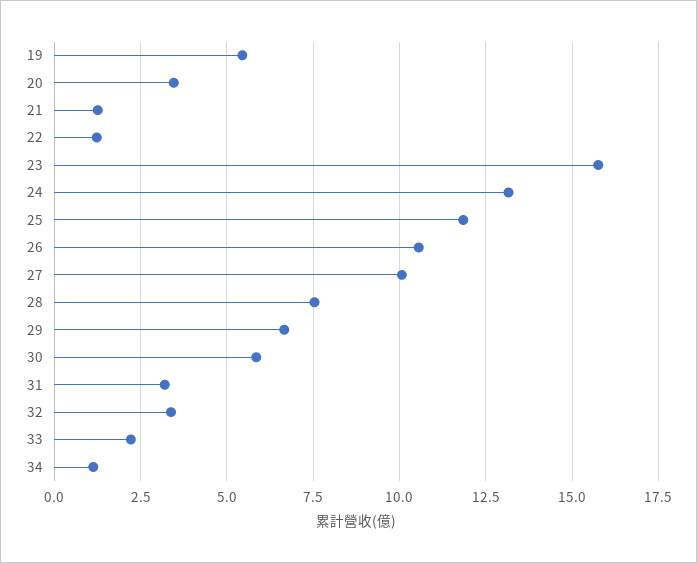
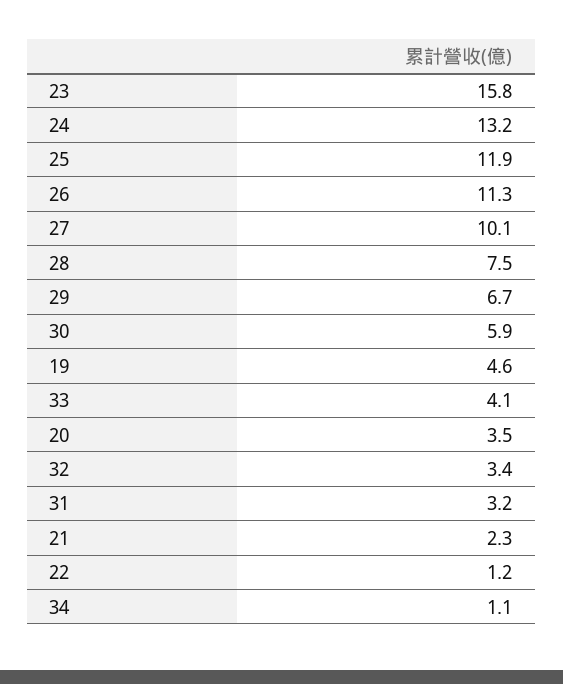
19: 5.5 -> 4.6
21: 1.25 -> 2.3
26: 10.5 -> 11.3
33: 2.25 -> 4.1

